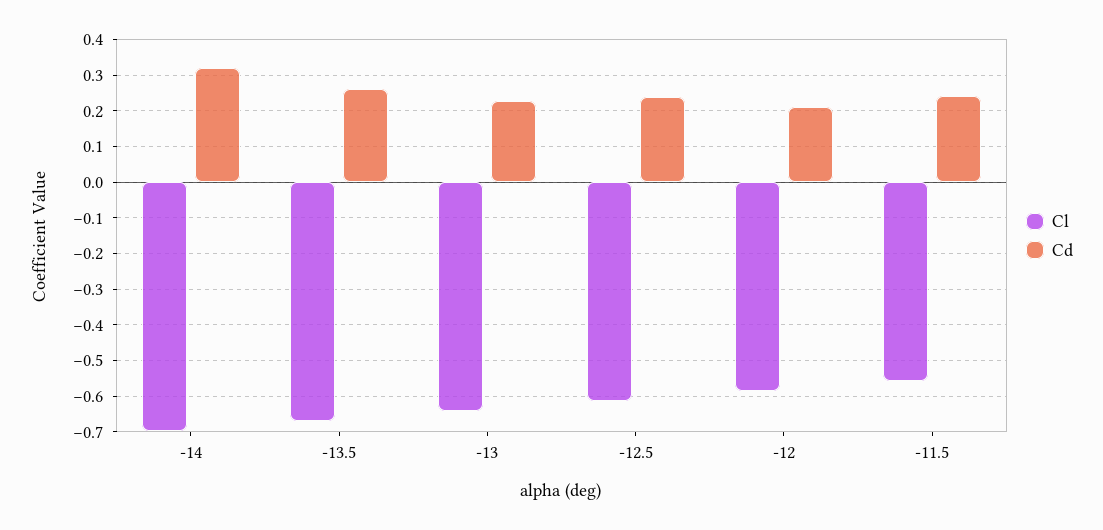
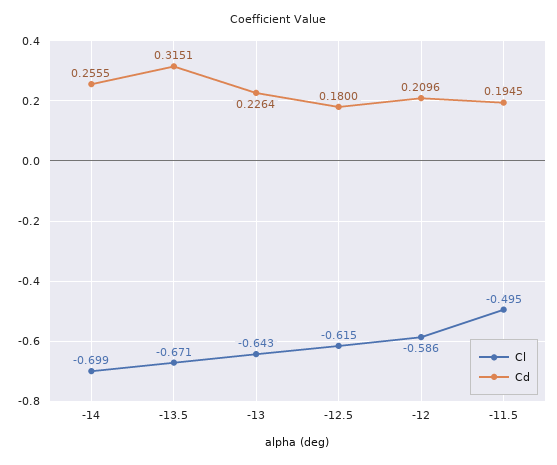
Cd, -14: 0.32 -> 0.2555
Cd, -13.5: 0.26 -> 0.3151
Cd, -12.5: 0.24 -> 0.18
Cl, -11.5: -0.56 -> -0.495
Cd, -11.5: 0.24 -> 0.1945

